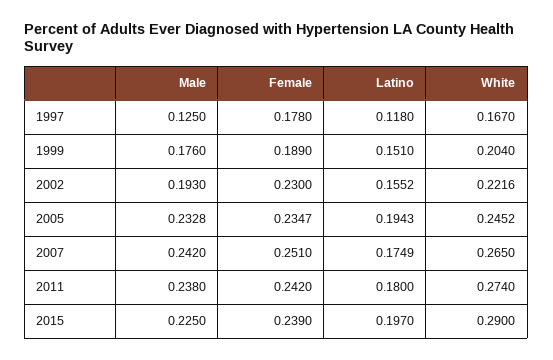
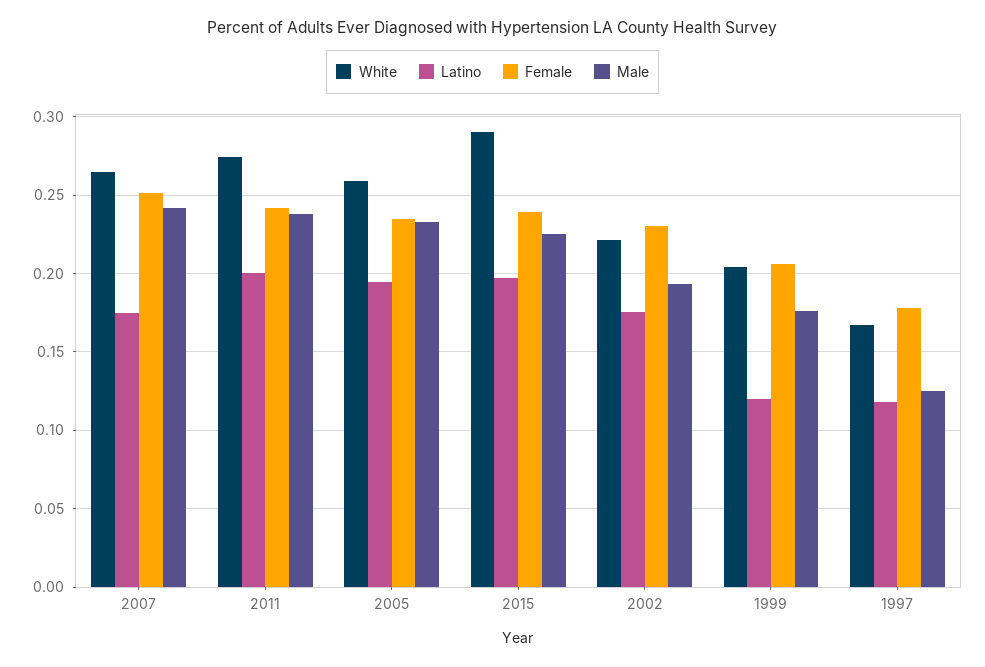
Female, 1999: 0.189 -> 0.205
Latino, 1999: 0.151 -> 0.12
Latino, 2002: 0.1552 -> 0.175
White, 2005: 0.2452 -> 0.26
Latino, 2011: 0.18 -> 0.2

